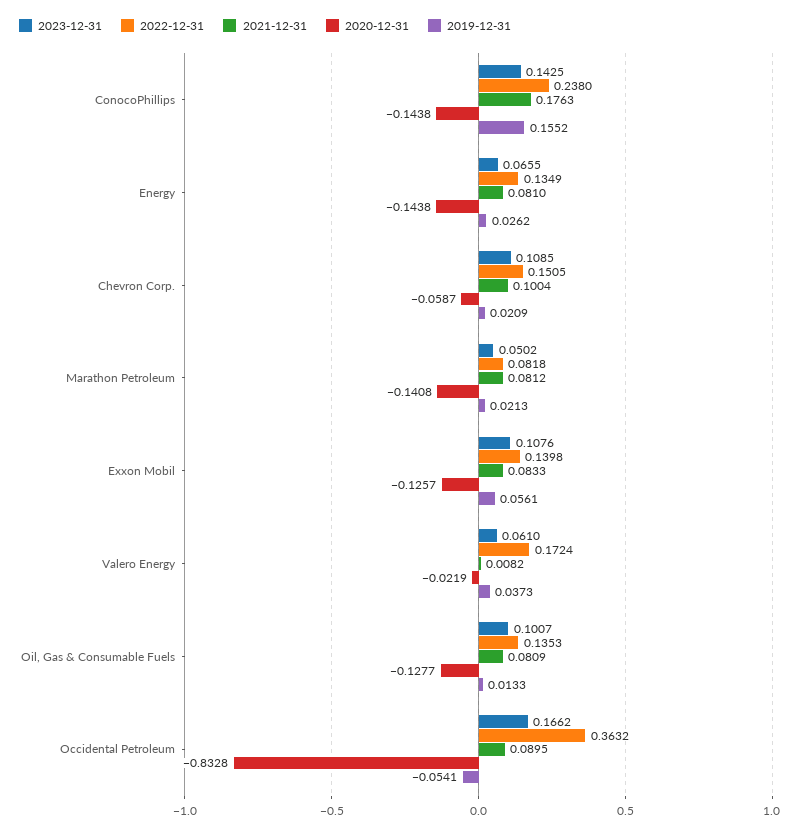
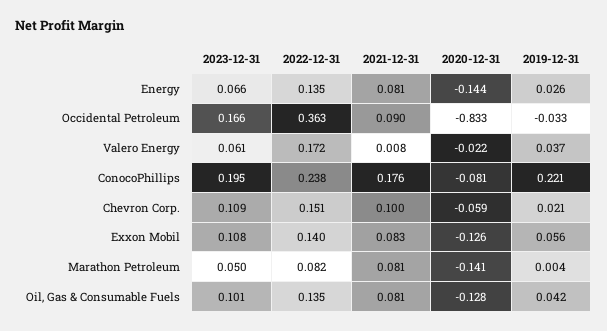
2023-12-31, ConocoPhillips: 0.1425 -> 0.195
2020-12-31, ConocoPhillips: -0.1438 -> -0.081
2019-12-31, ConocoPhillips: 0.1552 -> 0.221
2019-12-31, Marathon Petroleum: 0.0213 -> 0.004
2019-12-31, Oil, Gas & Consumable Fuels: 0.0133 -> 0.042
2019-12-31, Occidental Petroleum: -0.0541 -> -0.033

